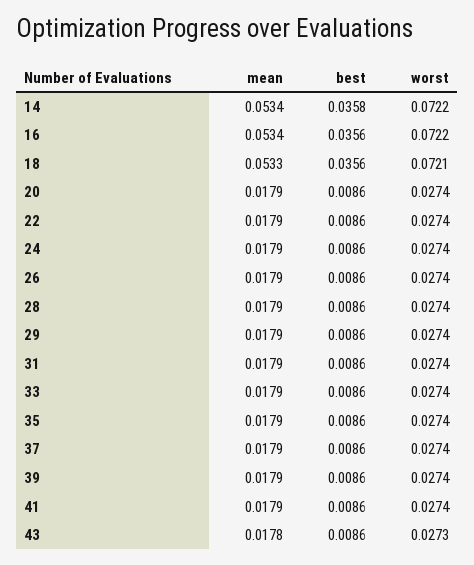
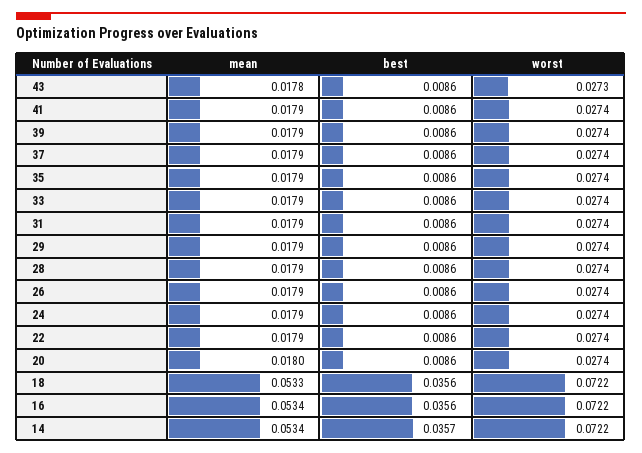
best, 14: 0.0358 -> 0.0357
worst, 18: 0.0721 -> 0.0722
mean, 20: 0.0179 -> 0.018

